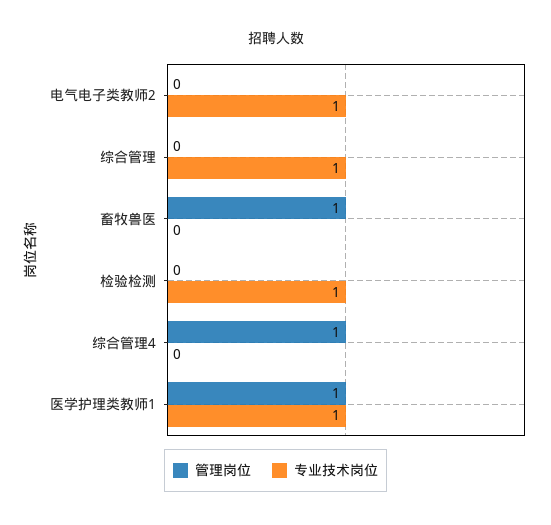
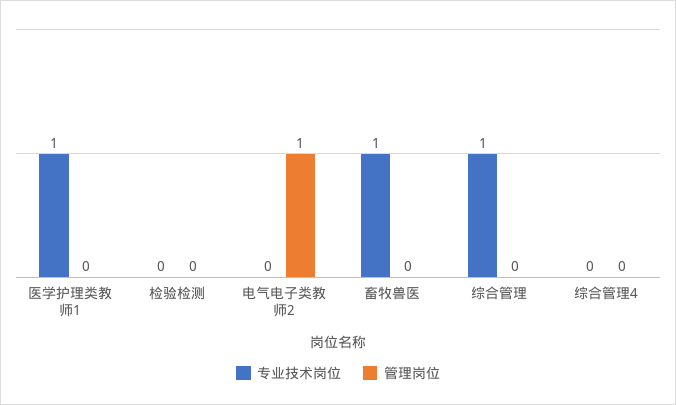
管理岗位, 电气电子类教师2: 0 -> 1
专业技术岗位, 电气电子类教师2: 1 -> 0
管理岗位, 畜牧兽医: 1 -> 0
专业技术岗位, 畜牧兽医: 0 -> 1
专业技术岗位, 检验检测: 1 -> 0
管理岗位, 综合管理4: 1 -> 0
管理岗位, 医学护理类教师1: 1 -> 0

